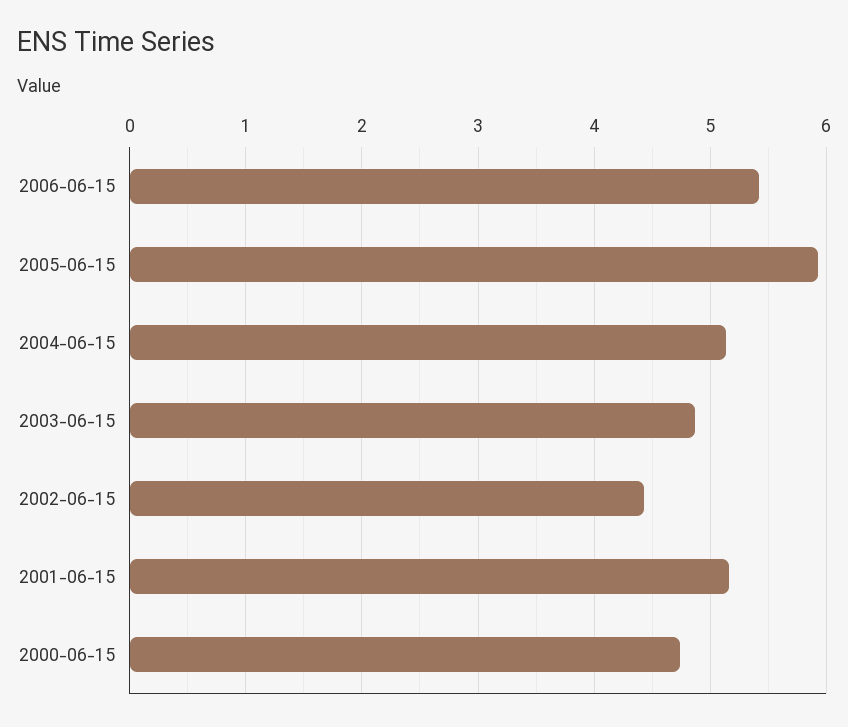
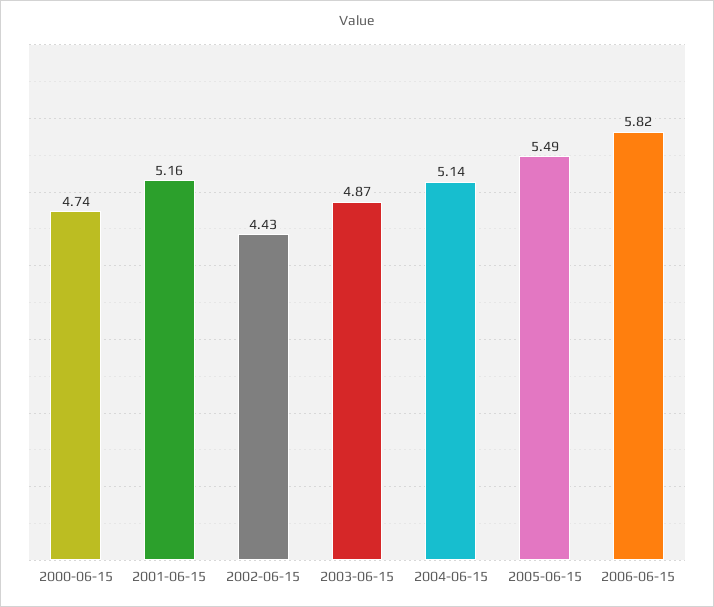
2006-06-15: 5.4 -> 5.82
2005-06-15: 5.9 -> 5.49

